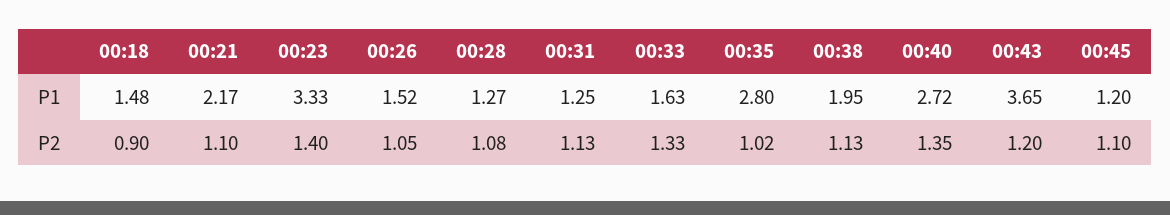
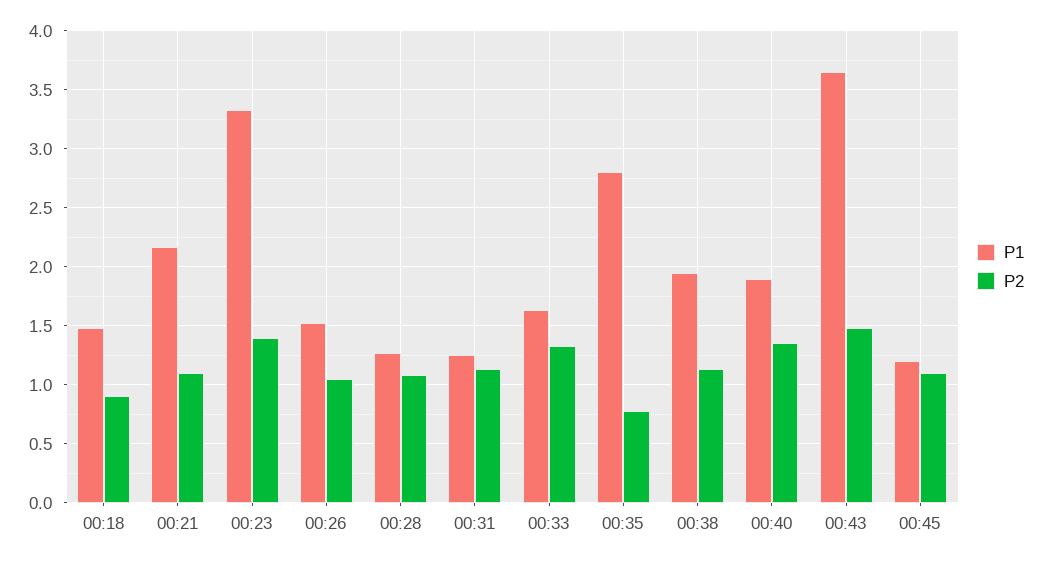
P1, 00:40: 2.72 -> 1.9
P2, 00:35: 1.02 -> 0.8
P2, 00:43: 1.2 -> 1.5

